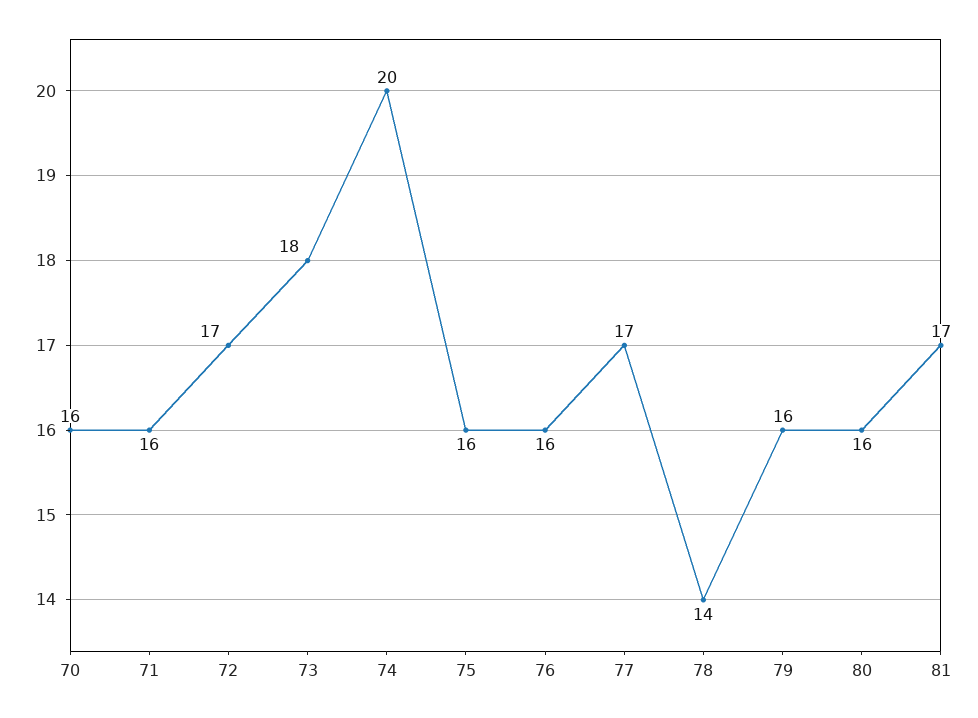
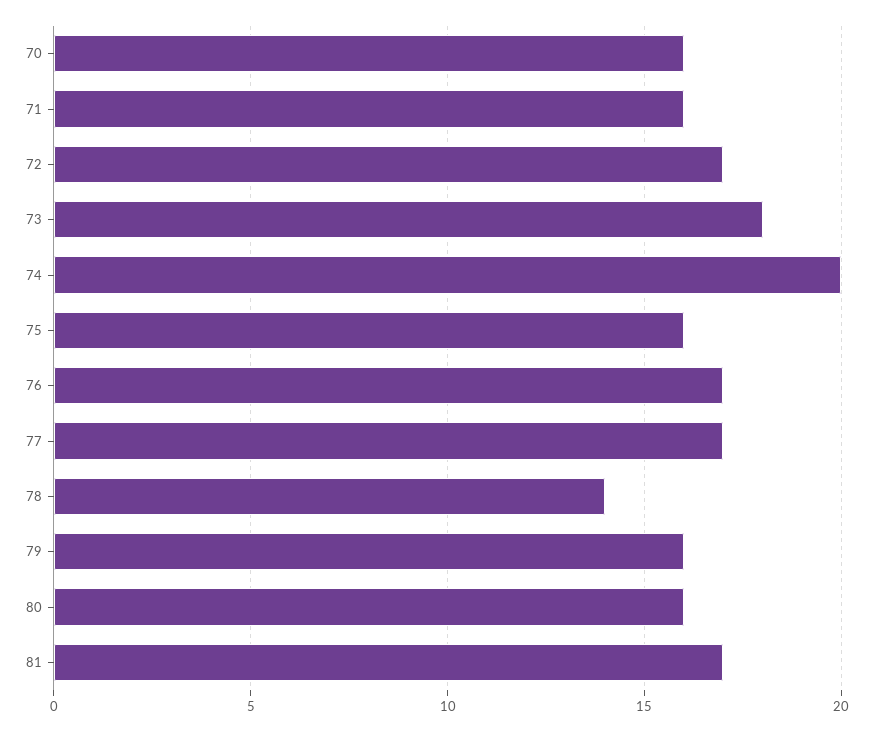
76: 16 -> 17

